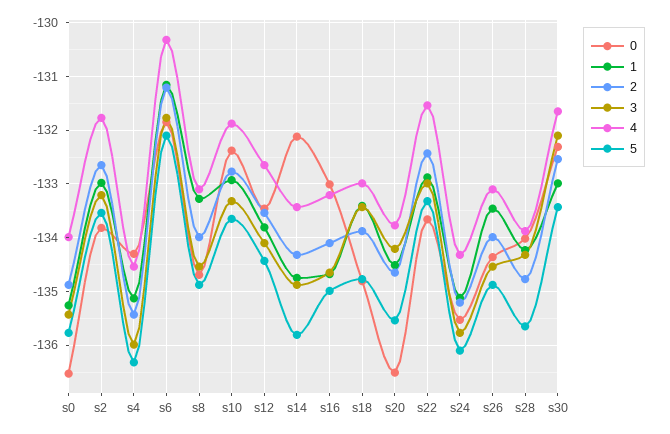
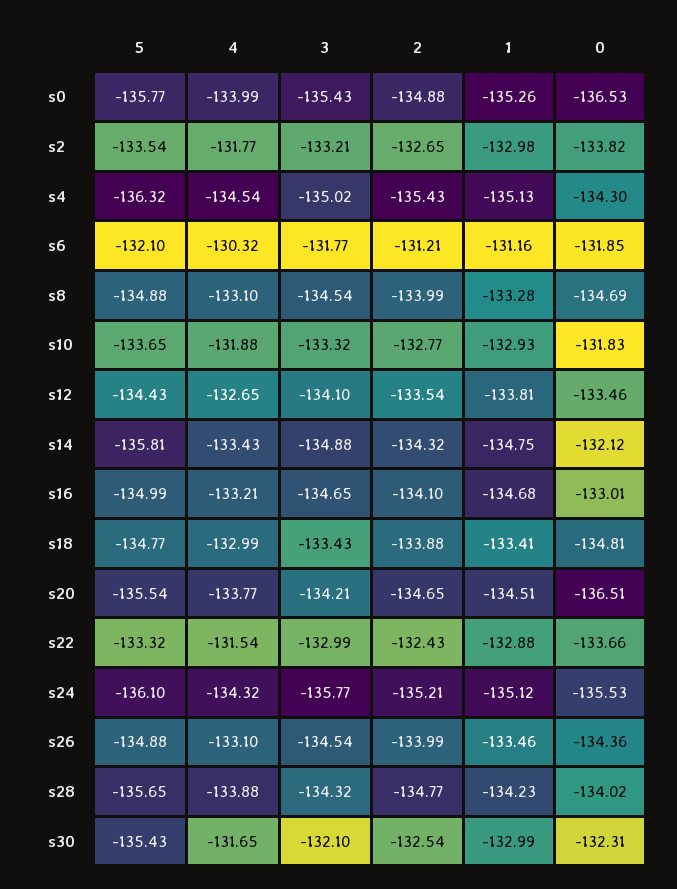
3, s4: -136 -> -135.02
0, s10: -132.4 -> -131.83
5, s30: -133.4 -> -135.43

